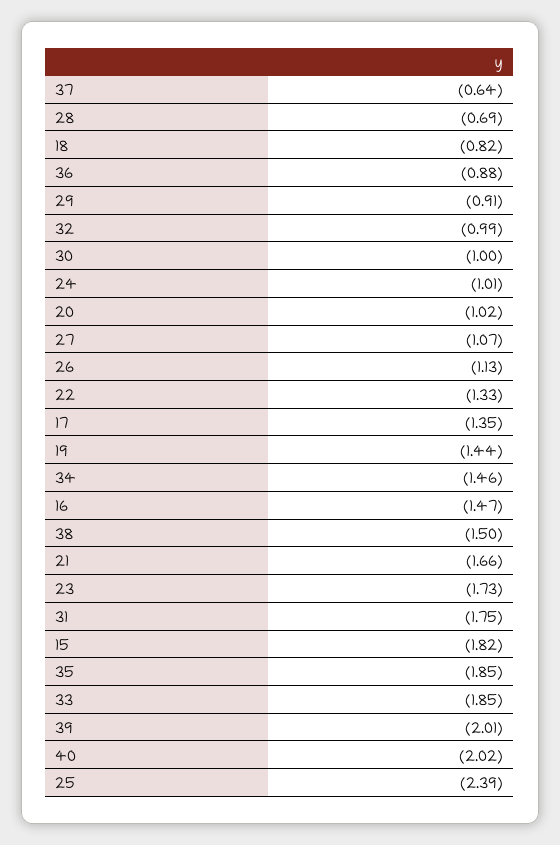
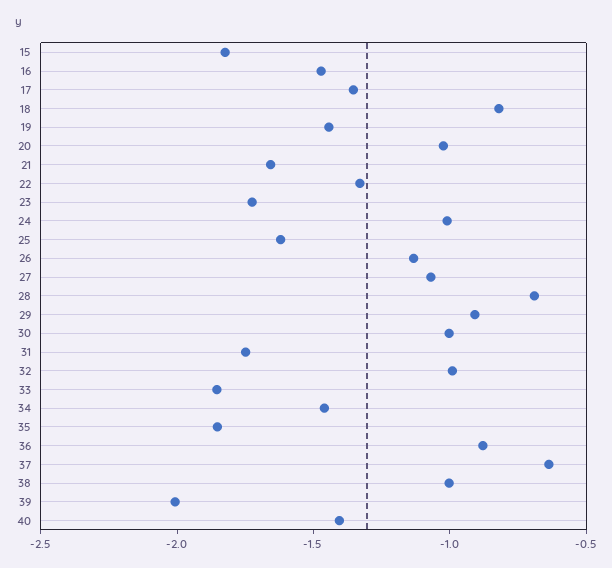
38: -1.5 -> -1
40: -2.02 -> -1.4
25: -2.39 -> -1.6

